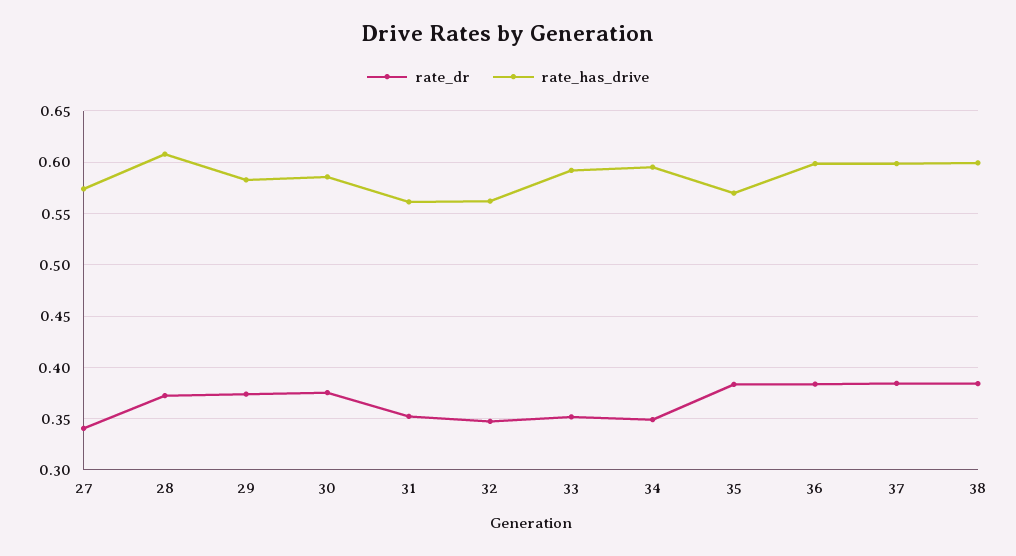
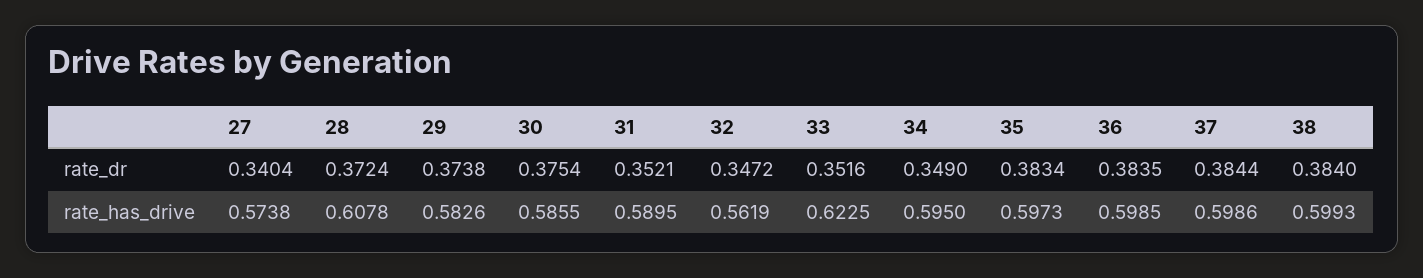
rate_has_drive, 31: 0.56 -> 0.5895
rate_has_drive, 33: 0.59 -> 0.6225
rate_has_drive, 35: 0.57 -> 0.5973

